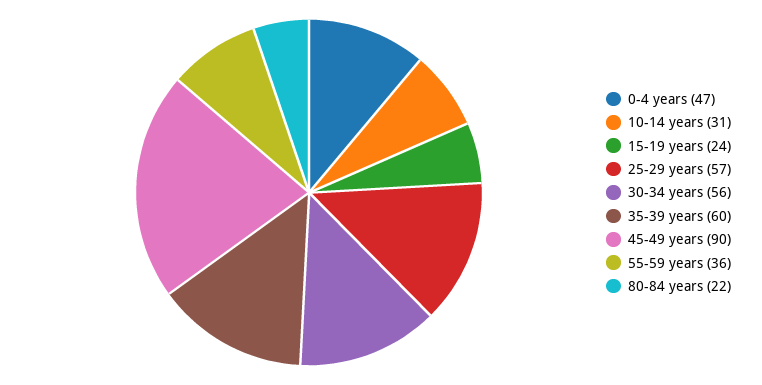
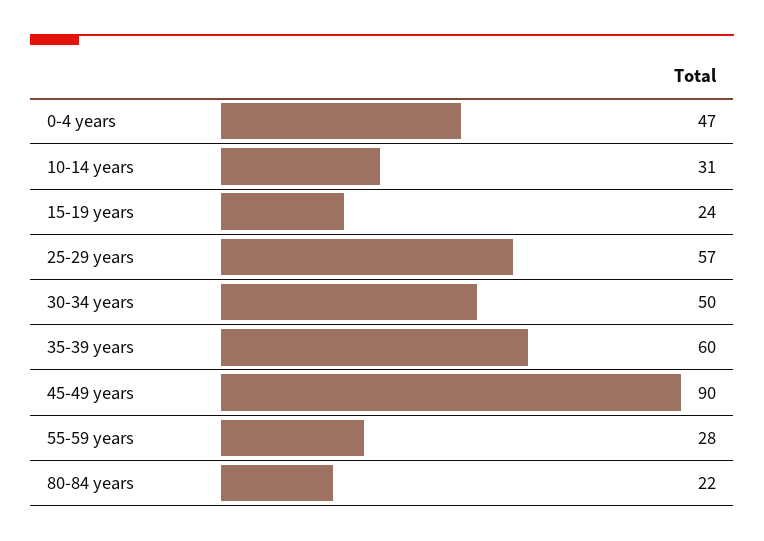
30-34 years: 56 -> 50
55-59 years: 36 -> 28

